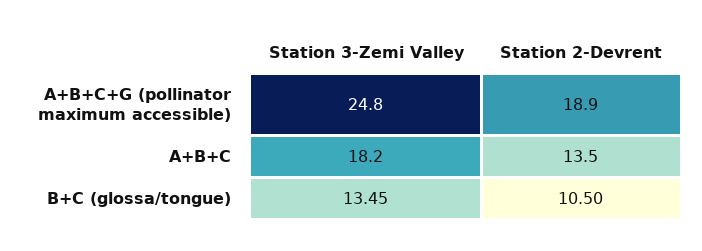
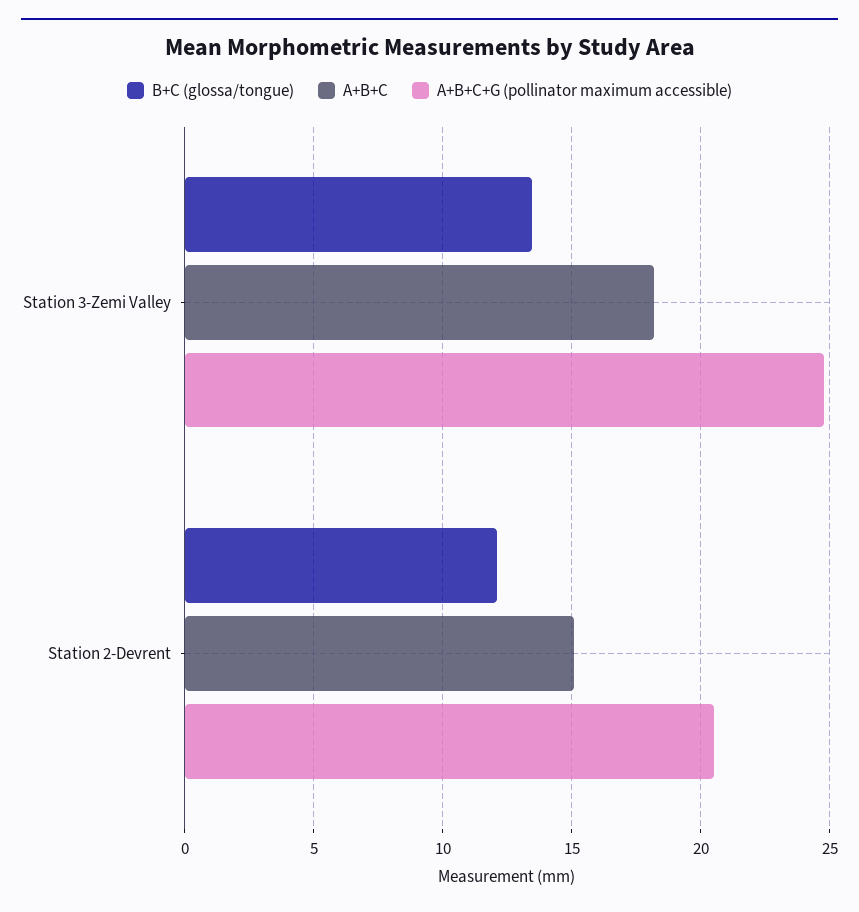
A+B+C+G (pollinator maximum accessible), Station 2-Devrent: 18.9 -> 20.5
A+B+C, Station 2-Devrent: 13.5 -> 15
B+C (glossa/tongue), Station 2-Devrent: 10.5 -> 12

